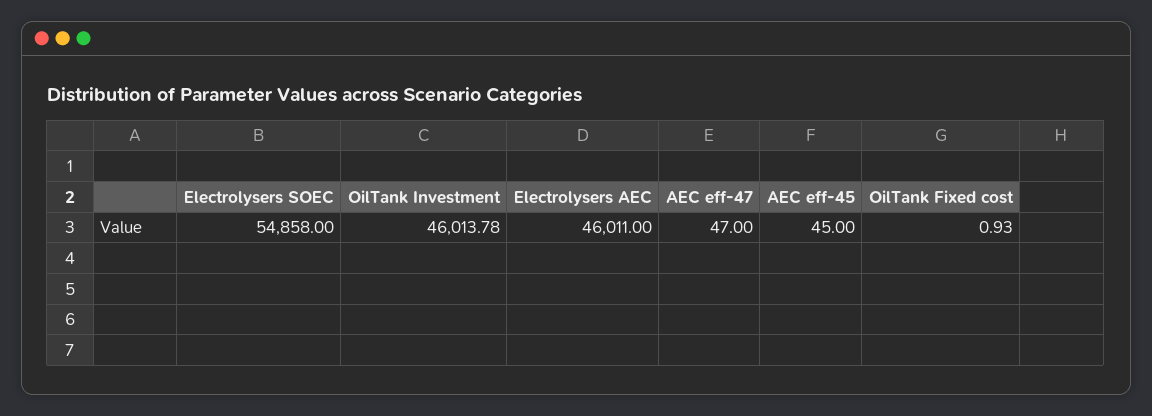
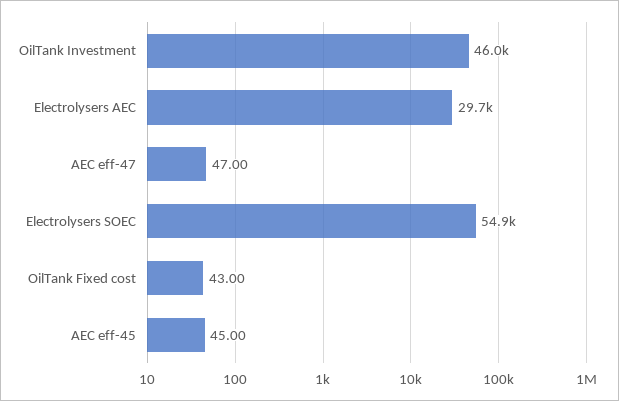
Electrolysers AEC: 46011 -> 29700
OilTank Fixed cost: 0.93 -> 43

